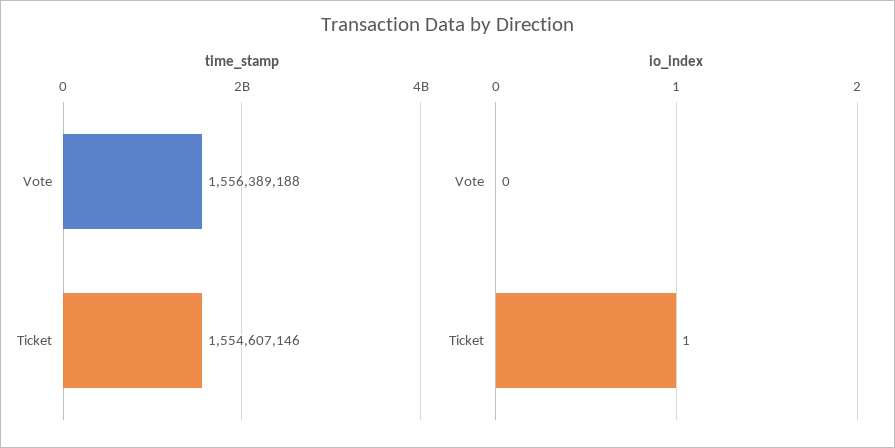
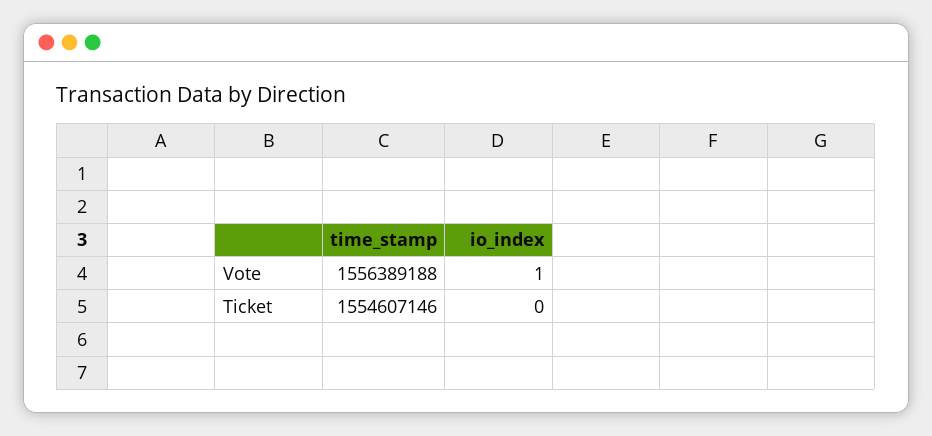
io_index, Vote: 0 -> 1
io_index, Ticket: 1 -> 0

